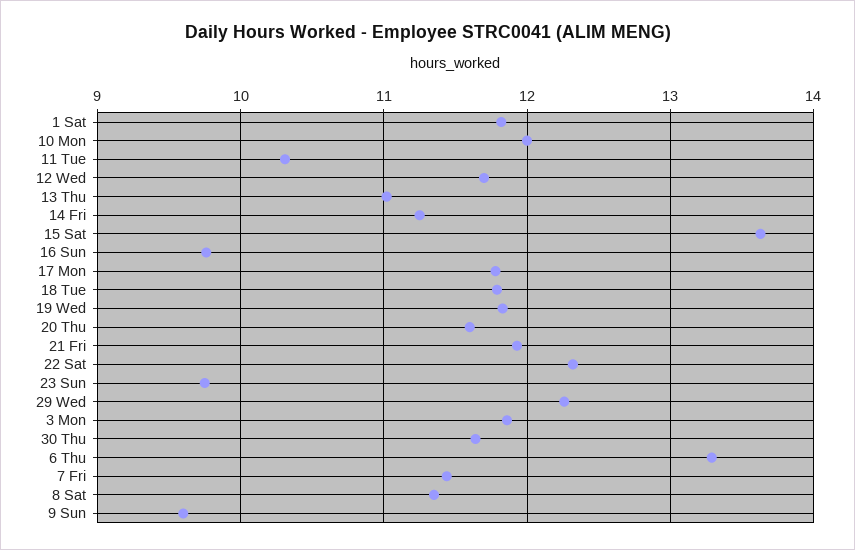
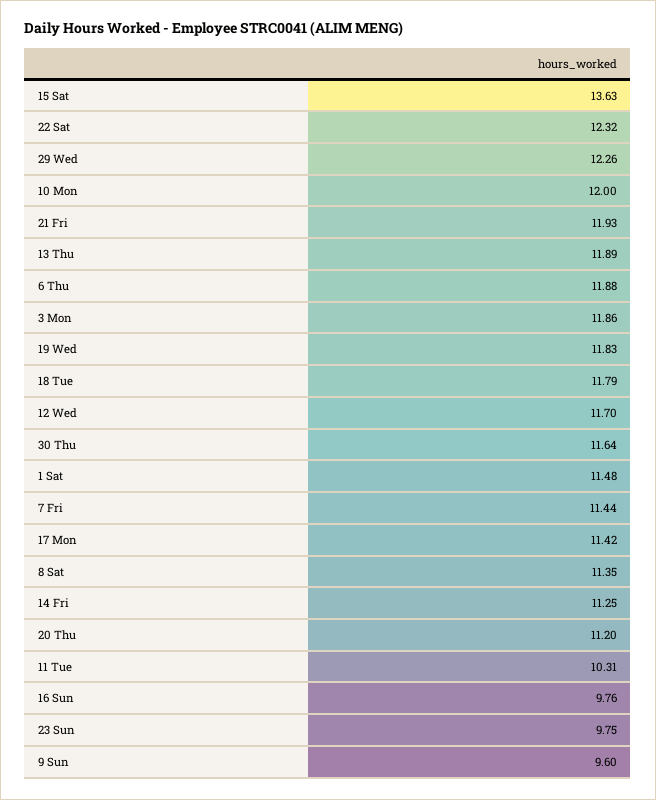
1 Sat: 11.8 -> 11.48
13 Thu: 11 -> 11.89
17 Mon: 11.8 -> 11.42
20 Thu: 11.6 -> 11.2
6 Thu: 13.3 -> 11.88

